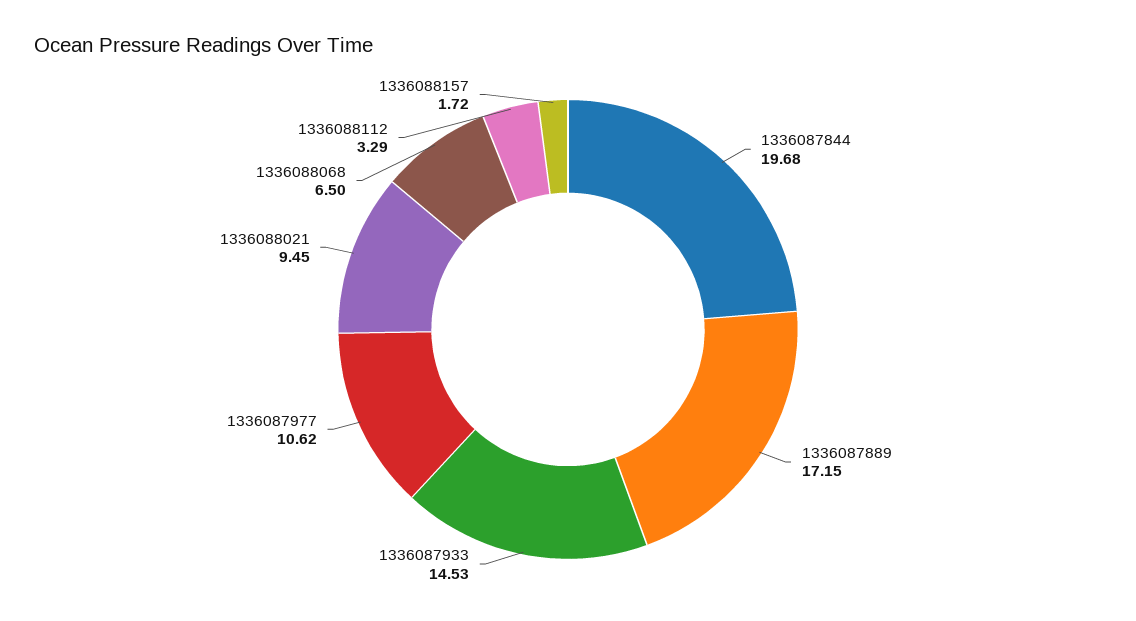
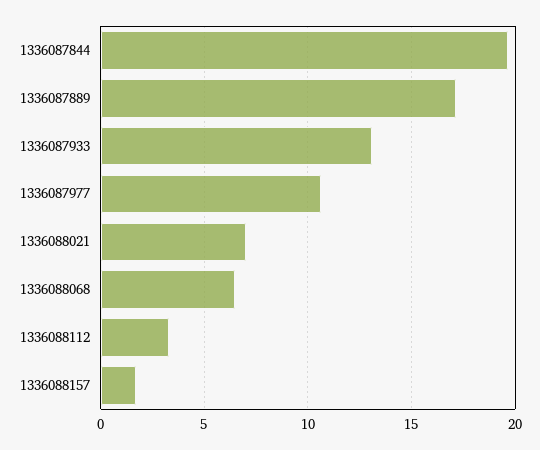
1336087933: 14.53 -> 13
1336088021: 9.45 -> 7

